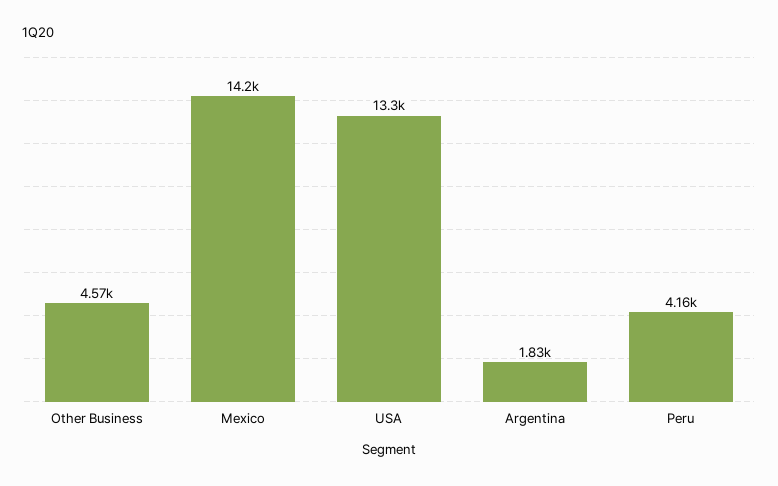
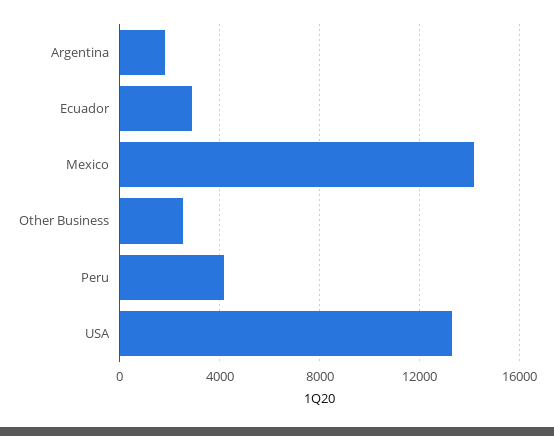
Other Business: 4570 -> 2500
Ecuador: none -> 3000

